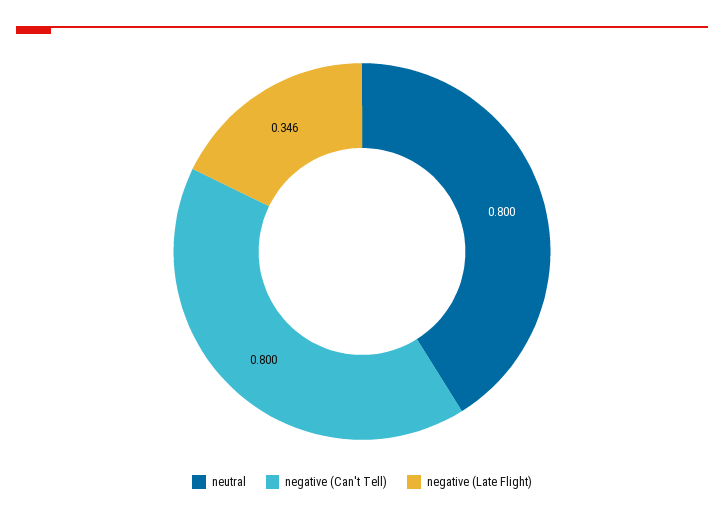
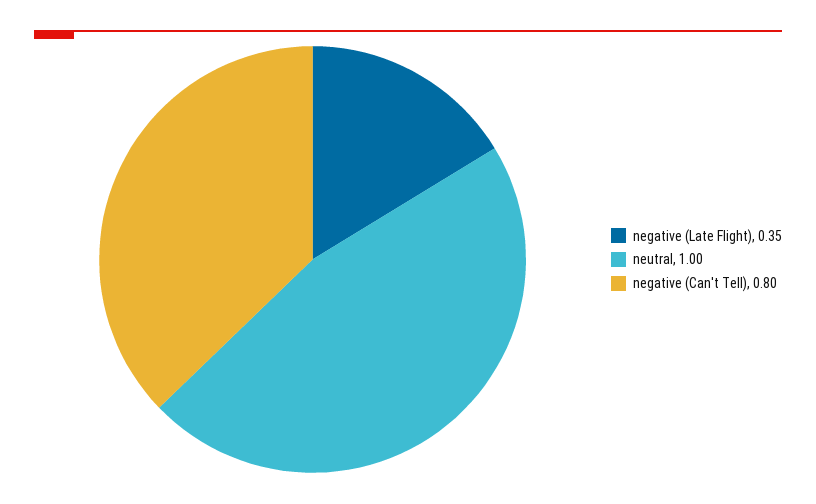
neutral: 0.8 -> 1

